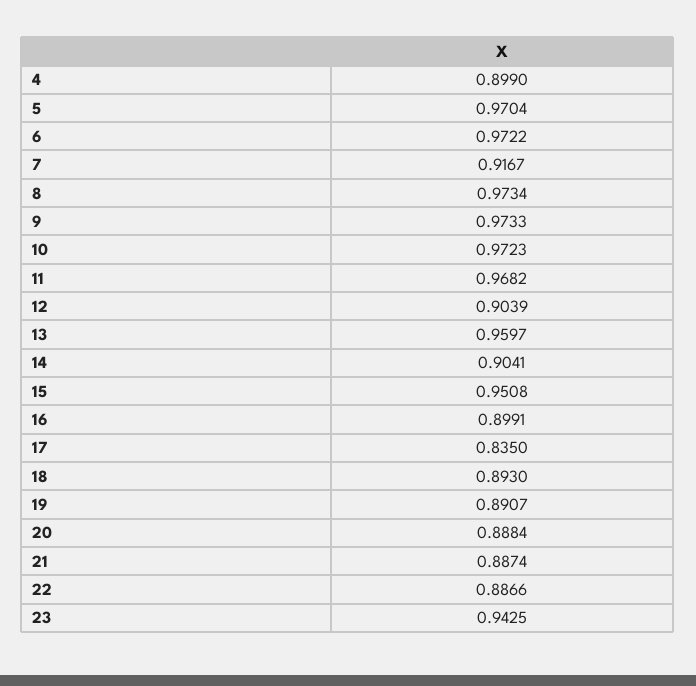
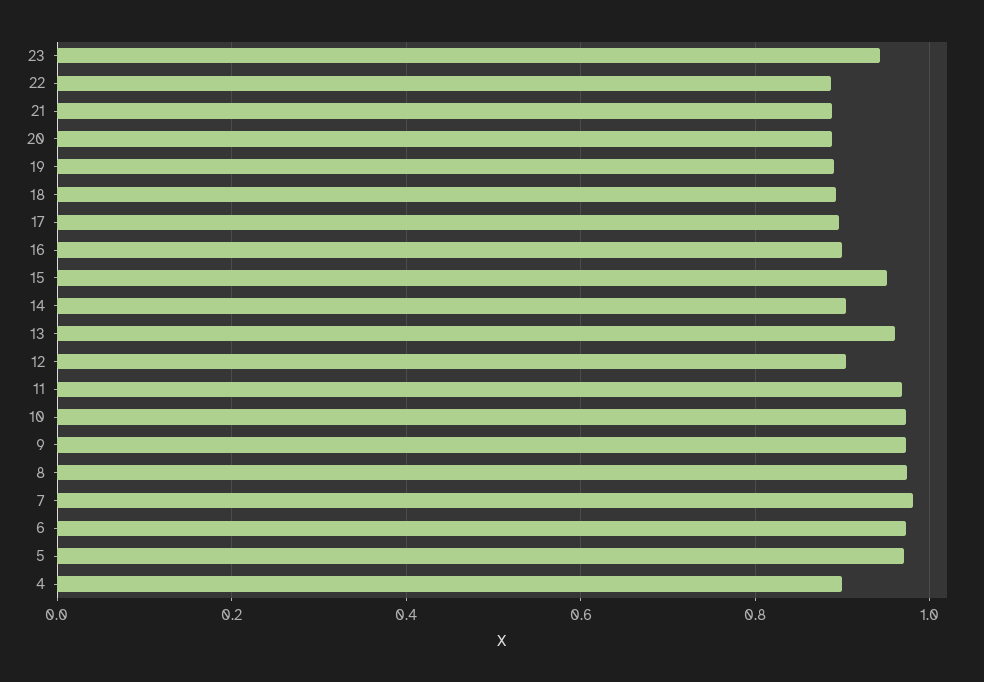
7: 0.9167 -> 0.98
17: 0.835 -> 0.9

